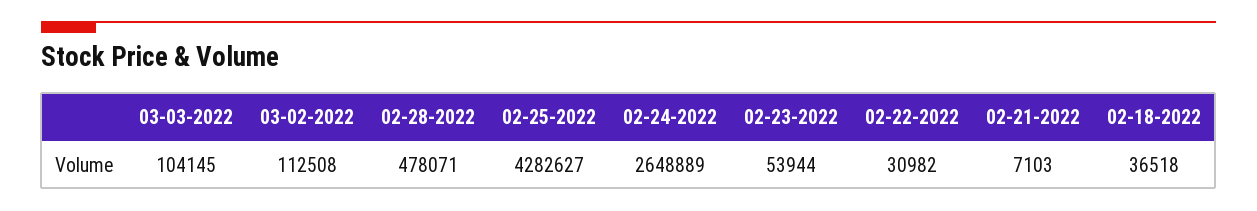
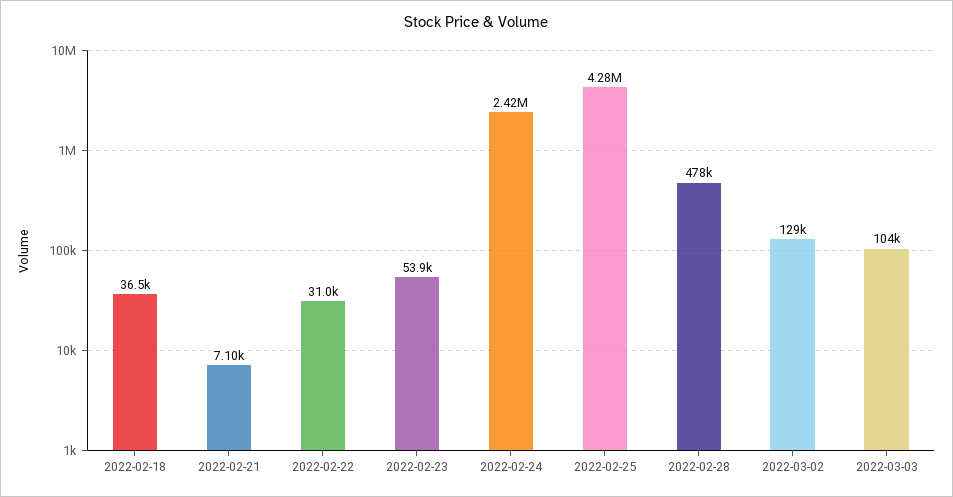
03-02-2022: 112508 -> 129000
02-24-2022: 2648889 -> 2420000

